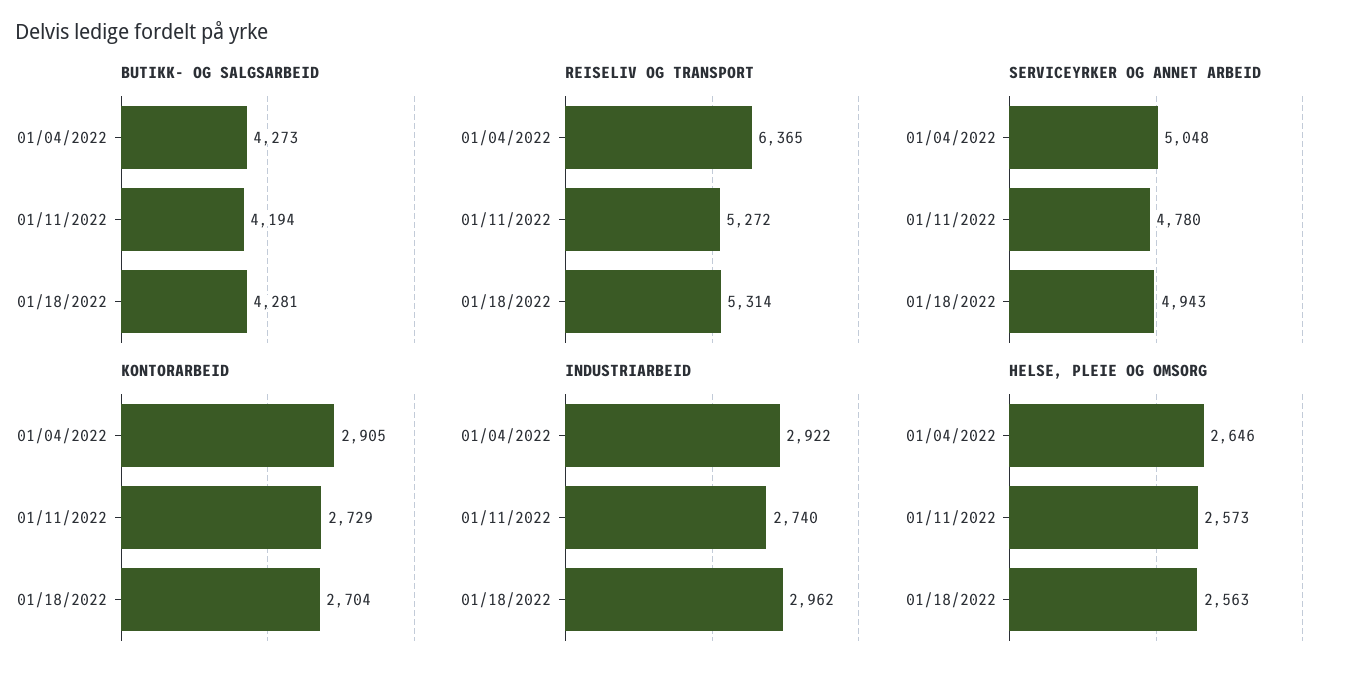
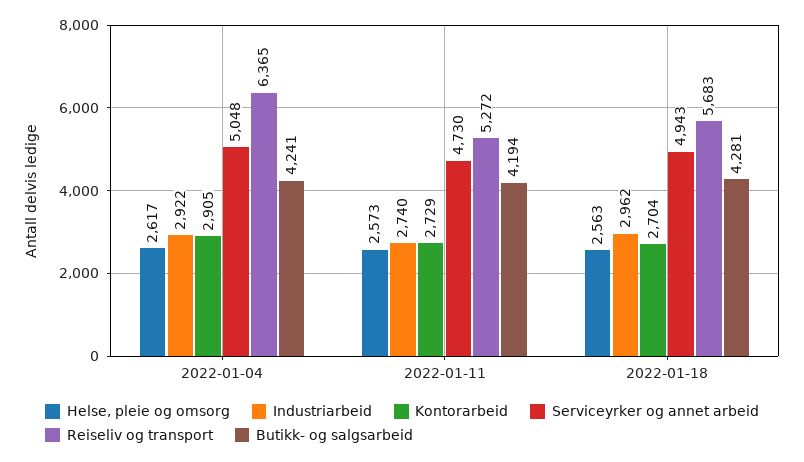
BUTIKK- OG SALGSARBEID, 01/04/2022: 4273 -> 4241
REISELIV OG TRANSPORT, 01/18/2022: 5314 -> 5683
SERVICEYRKER OG ANNET ARBEID, 01/11/2022: 4780 -> 4730
HELSE, PLEIE OG OMSORG, 01/04/2022: 2646 -> 2617

